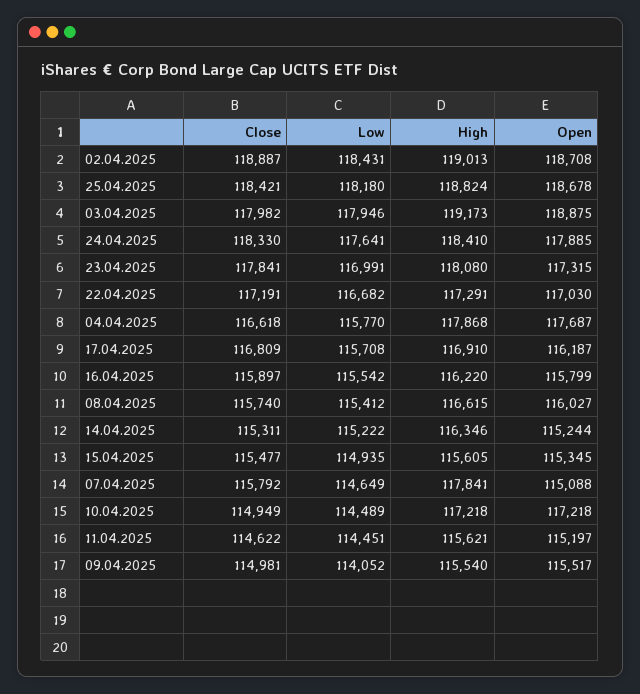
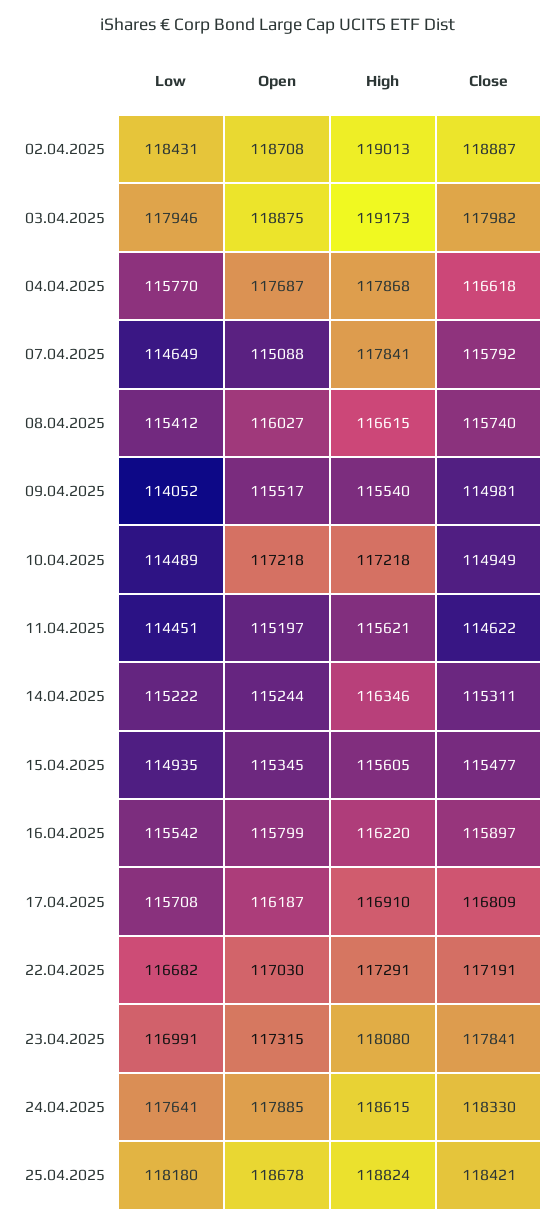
High, 24.04.2025: 118410 -> 118615

